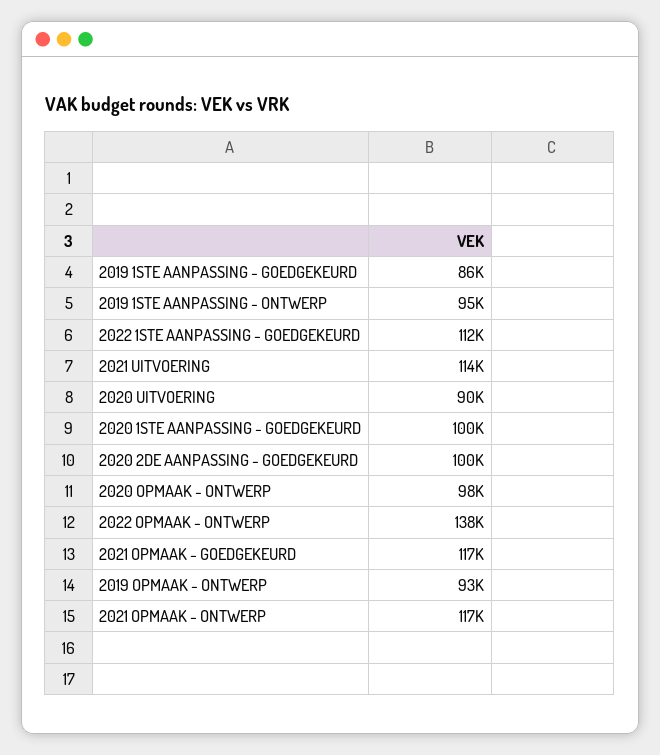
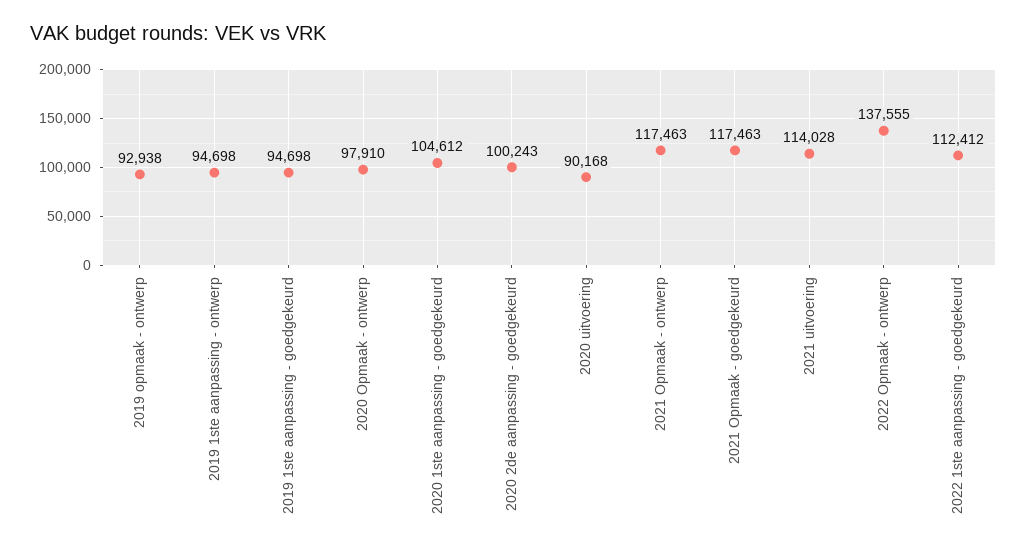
2019 1STE AANPASSING - GOEDGEKEURD: 86000 -> 94698
2020 1STE AANPASSING - GOEDGEKEURD: 100000 -> 104612

